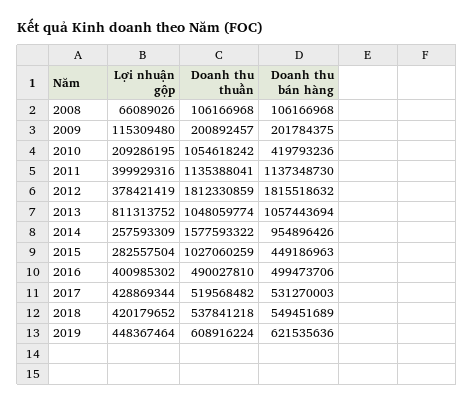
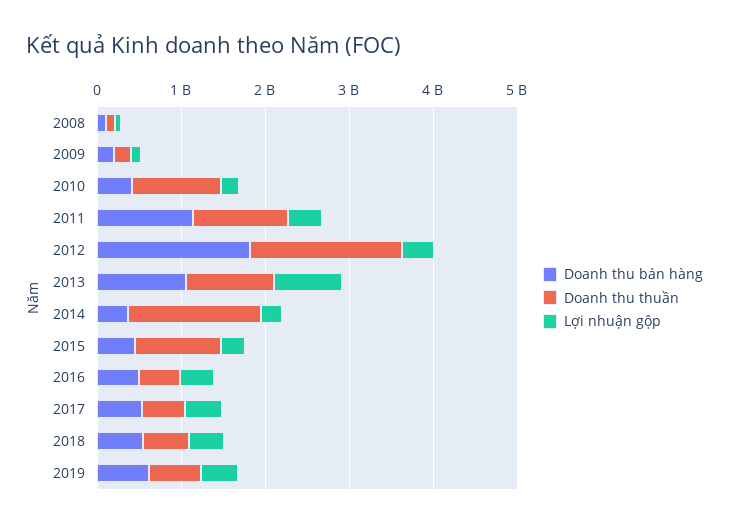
Doanh thu bán hàng, 2014: 954896426 -> 400000000

